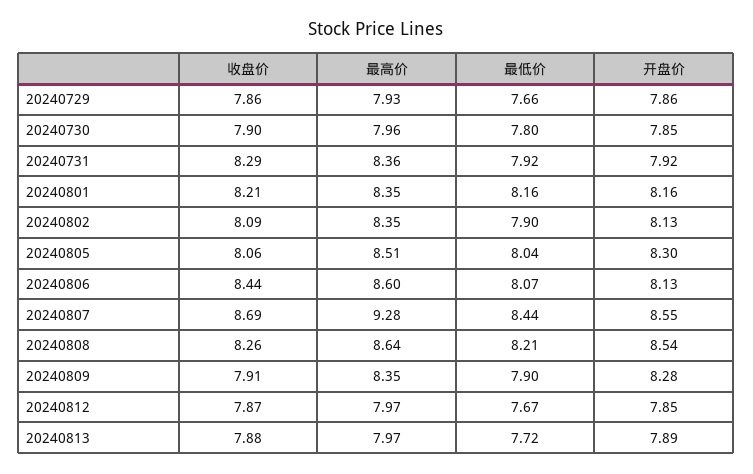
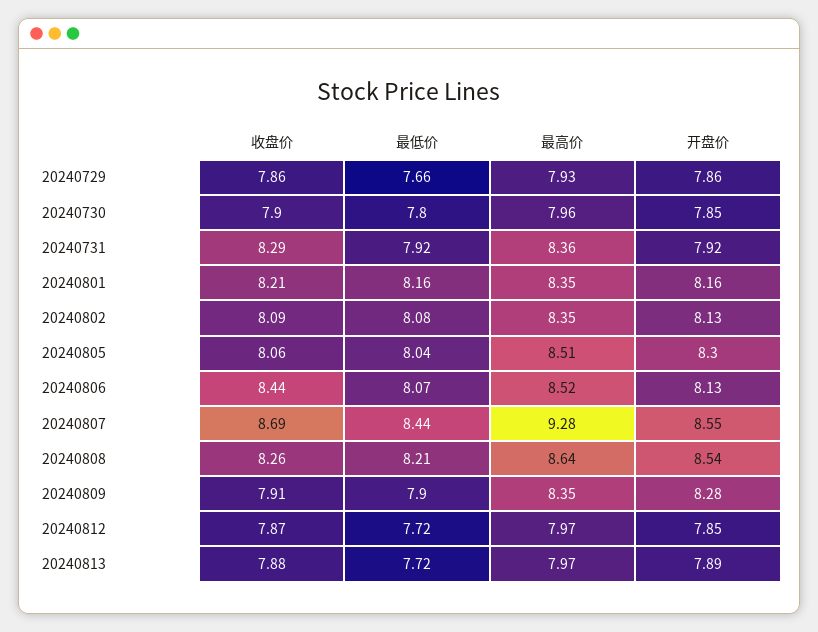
最低价, 20240802: 7.9 -> 8.08
最高价, 20240806: 8.6 -> 8.52
最低价, 20240812: 7.67 -> 7.72

